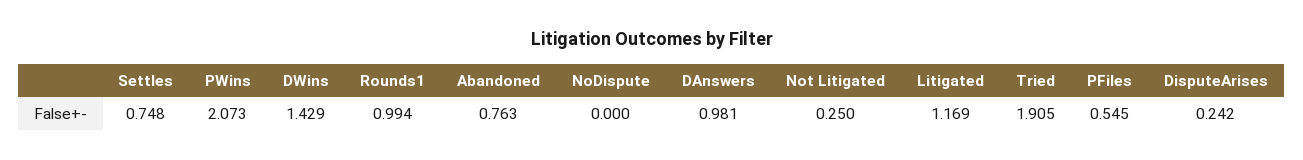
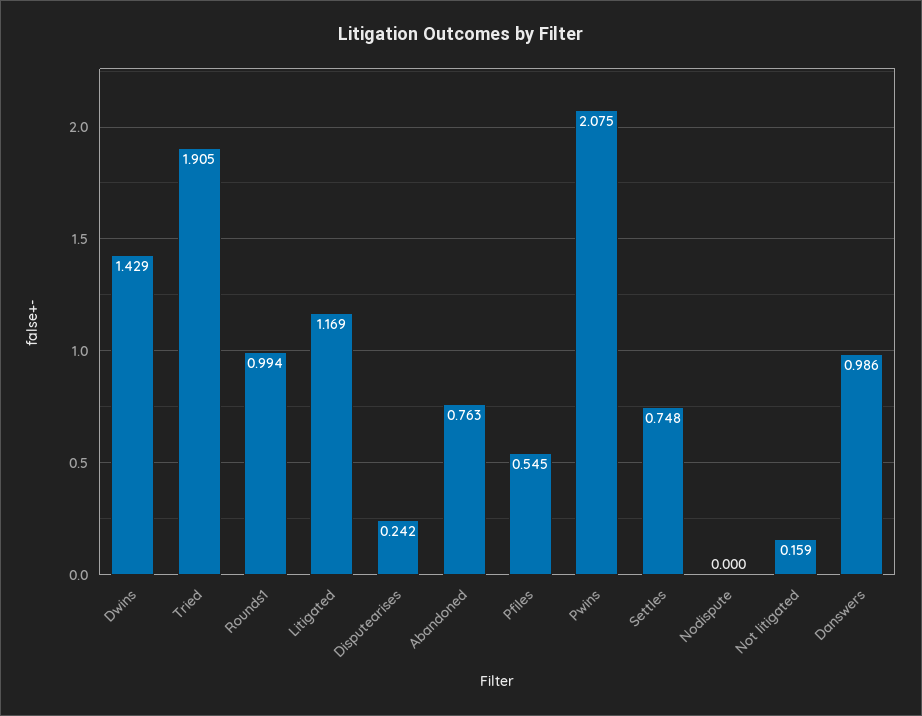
PWins: 2.073 -> 2.075
DAnswers: 0.981 -> 0.986
Not Litigated: 0.25 -> 0.159

